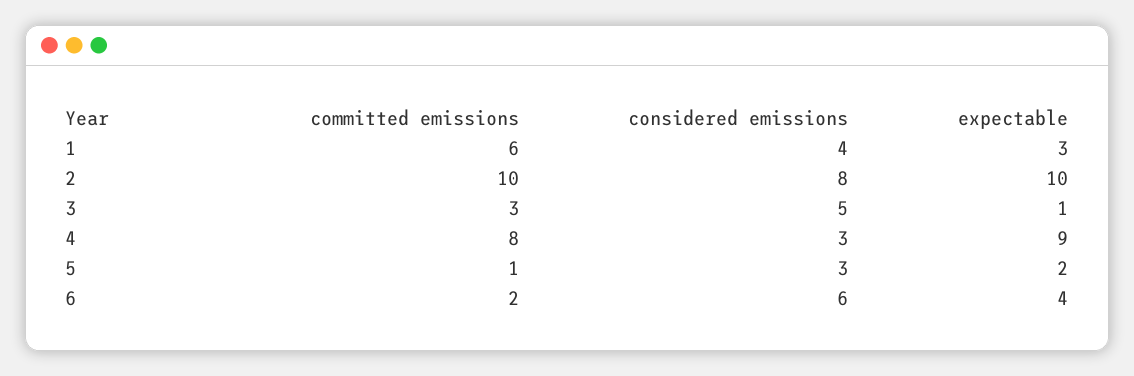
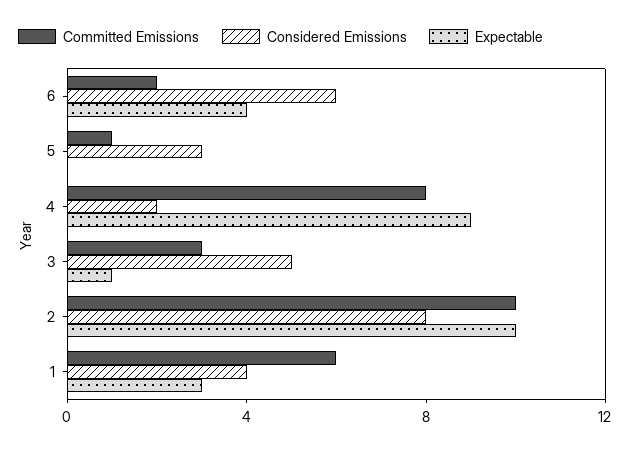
considered emissions, 4: 3 -> 2
expectable, 5: 2 -> 0

